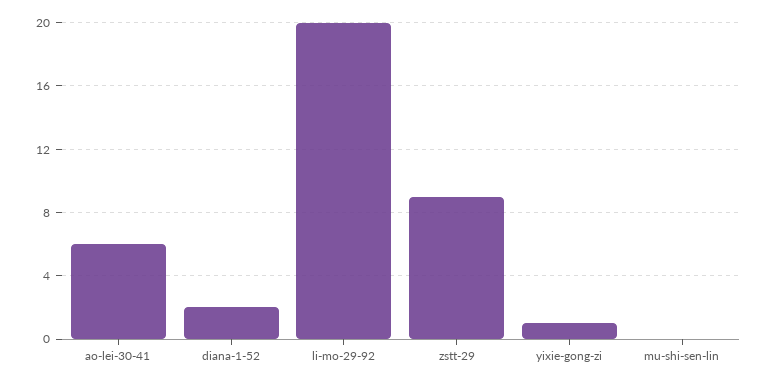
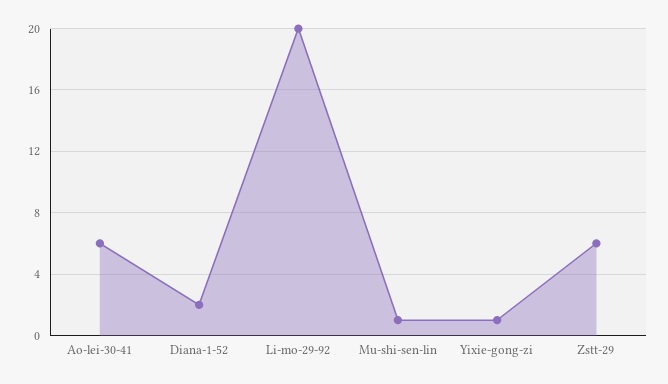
zstt-29: 9 -> 6
mu-shi-sen-lin: 0 -> 1

